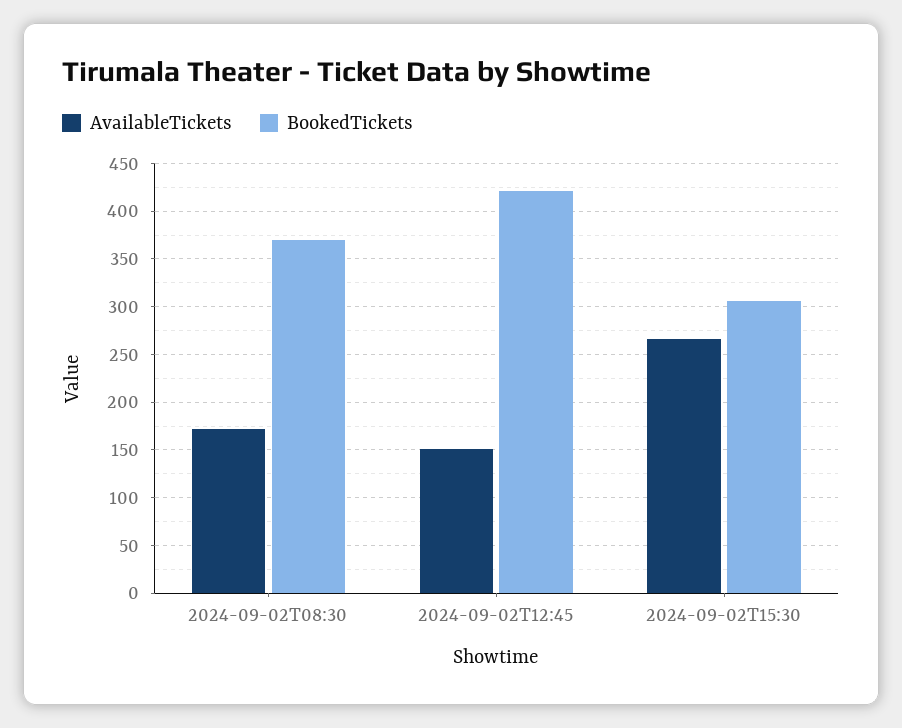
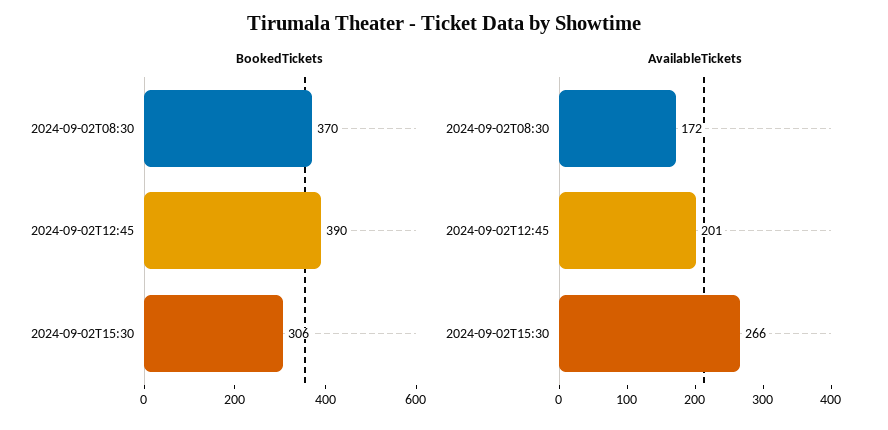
AvailableTickets, 2024-09-02T12:45: 150 -> 201
BookedTickets, 2024-09-02T12:45: 420 -> 390

